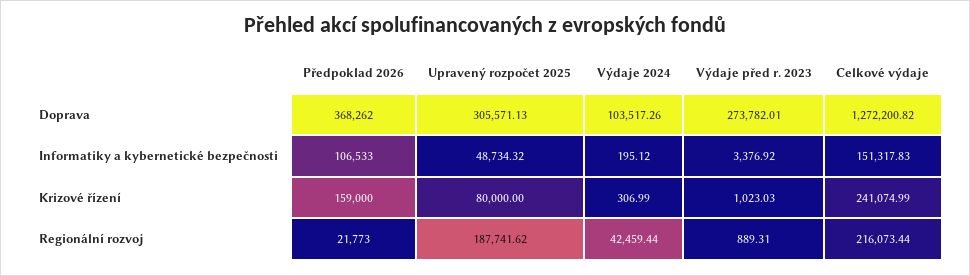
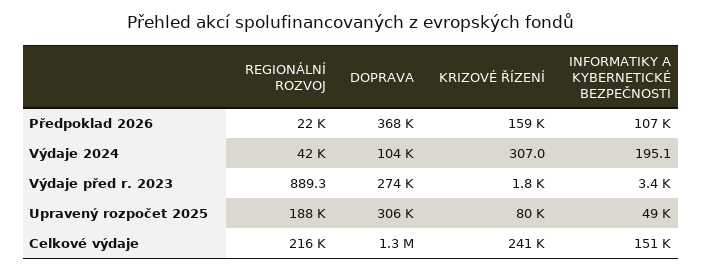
Výdaje před r. 2023, Krizové řízení: 1023.03 -> 1800

